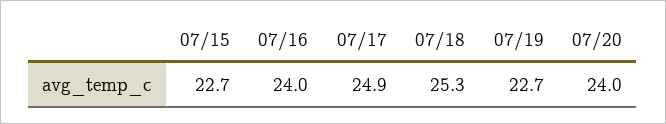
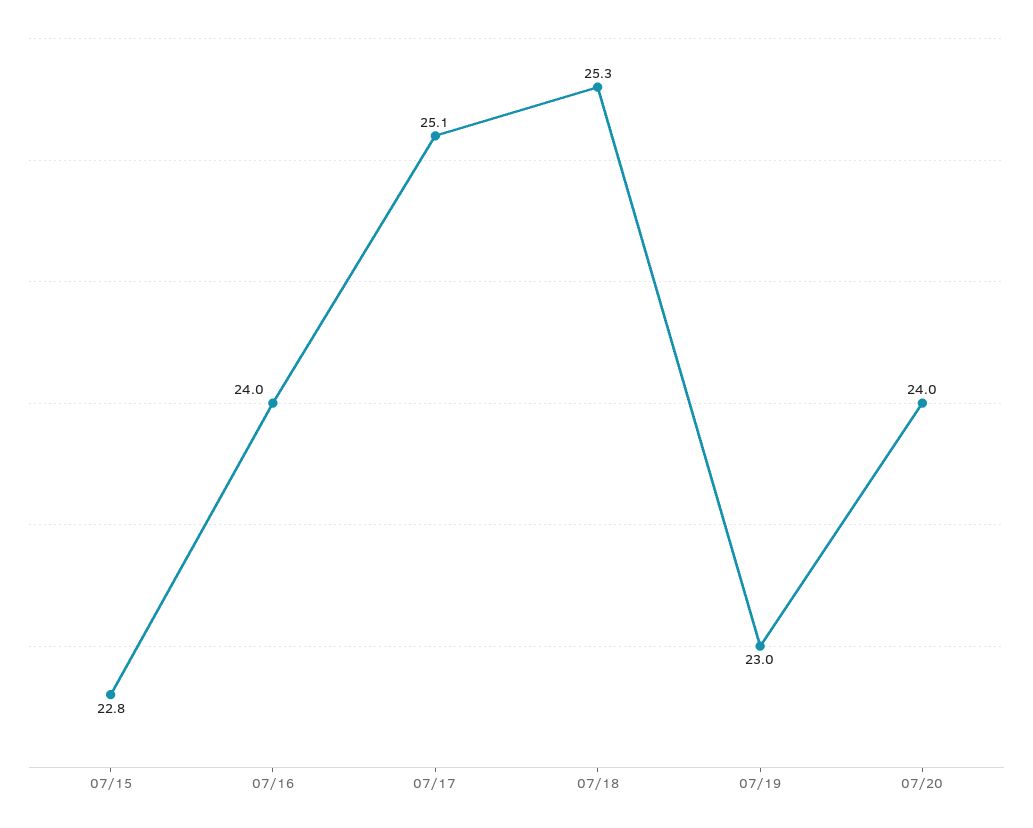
07/15: 22.7 -> 22.8
07/17: 24.9 -> 25.1
07/19: 22.7 -> 23

